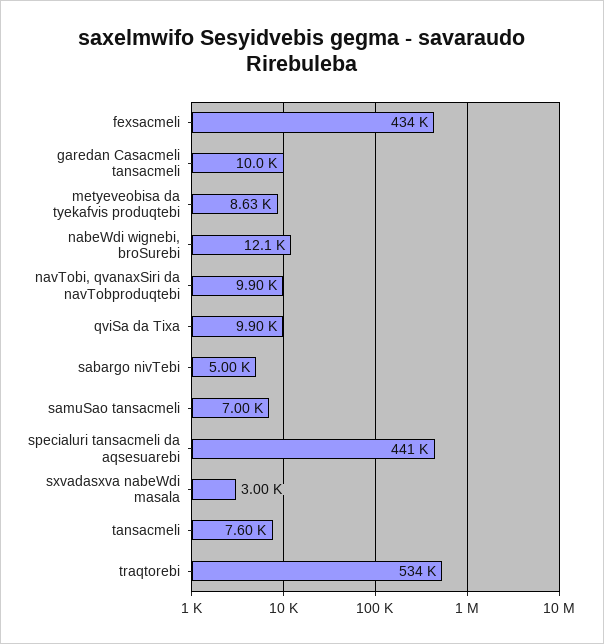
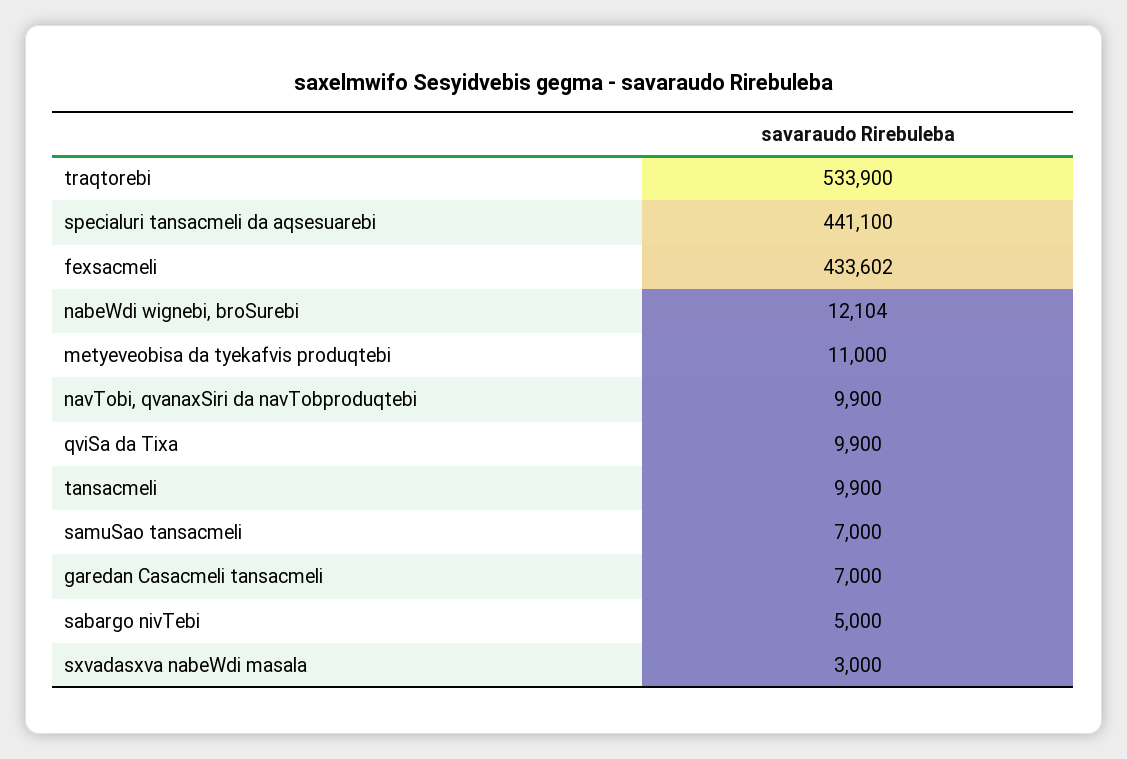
garedan Casacmeli tansacmeli: 10000 -> 7000
metyeveobisa da tyekafvis produqtebi: 8630 -> 11000
tansacmeli: 7600 -> 9900

